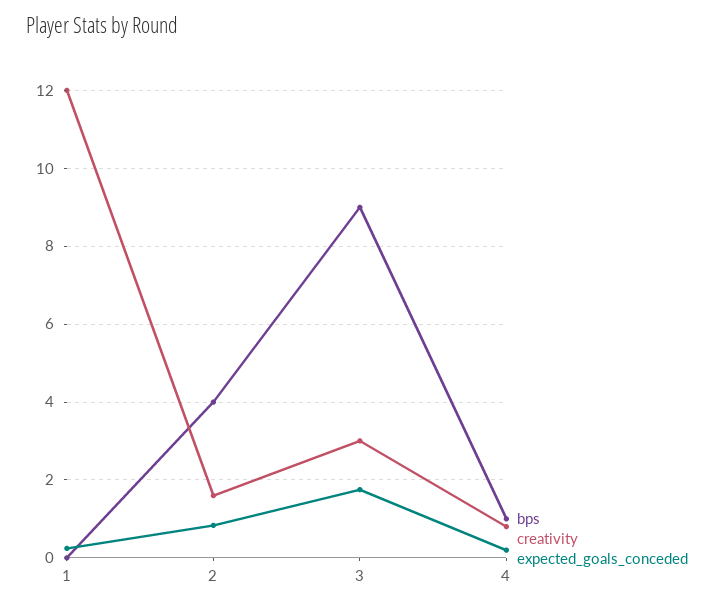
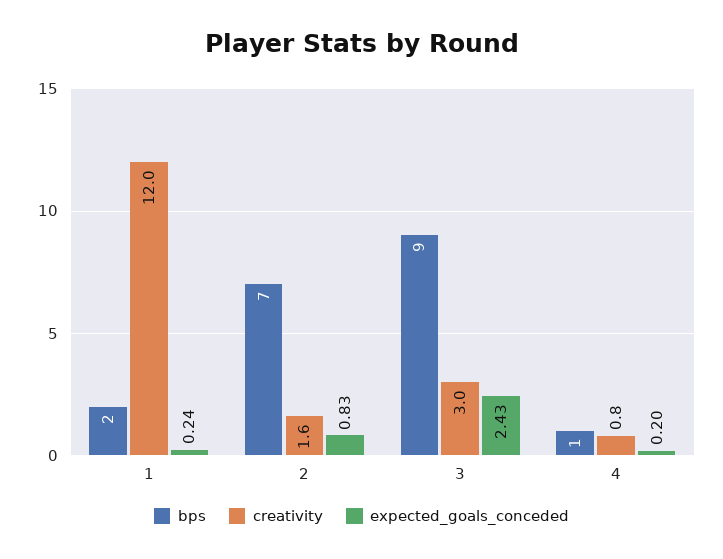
bps, 1: 0 -> 2
bps, 2: 4 -> 7
expected_goals_conceded, 3: 1.8 -> 2.43

